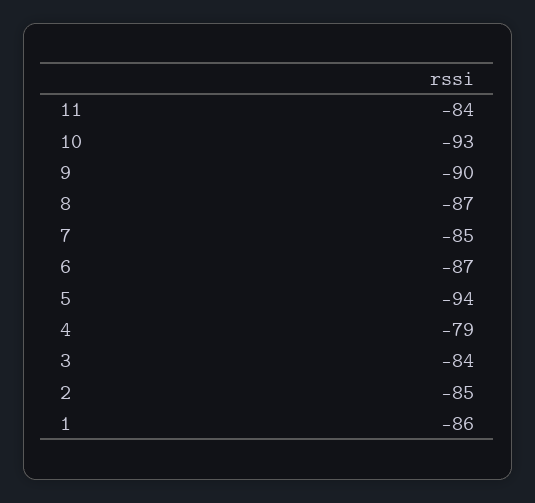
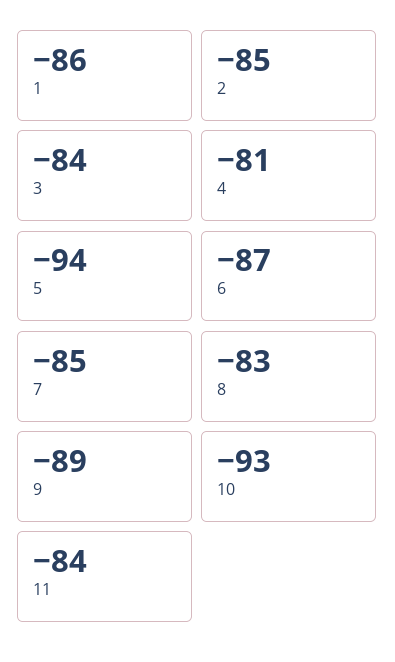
9: -90 -> -89
8: -87 -> -83
4: -79 -> -81

